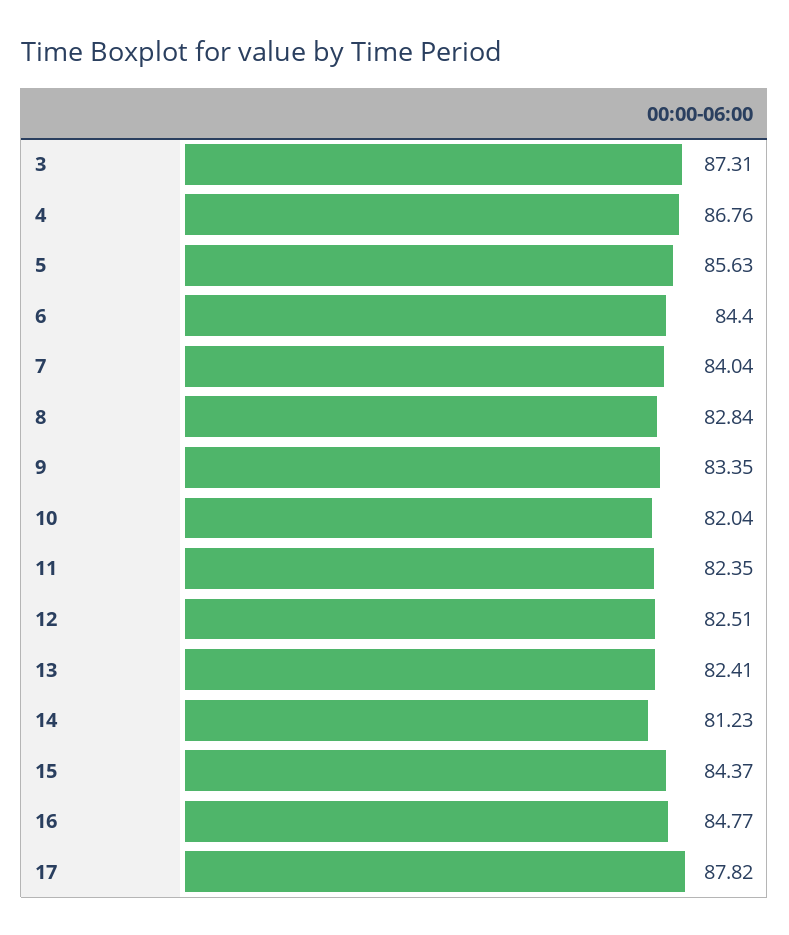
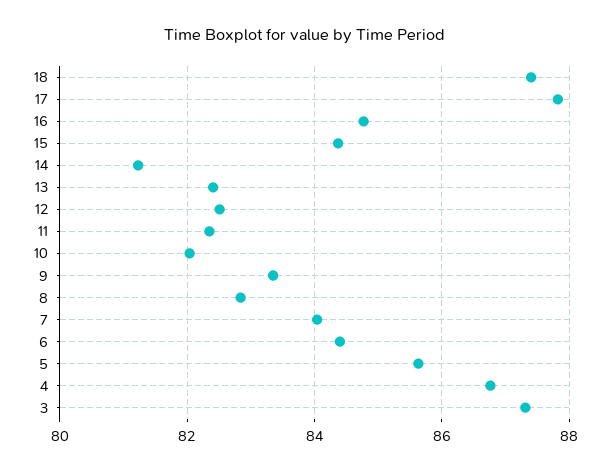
18: none -> 87.4

